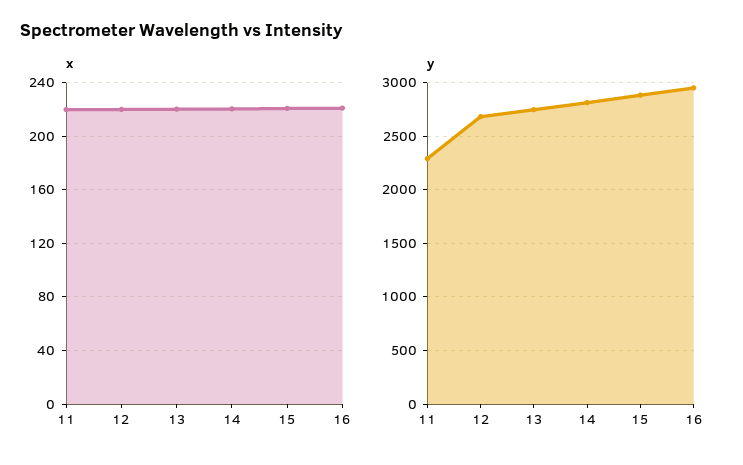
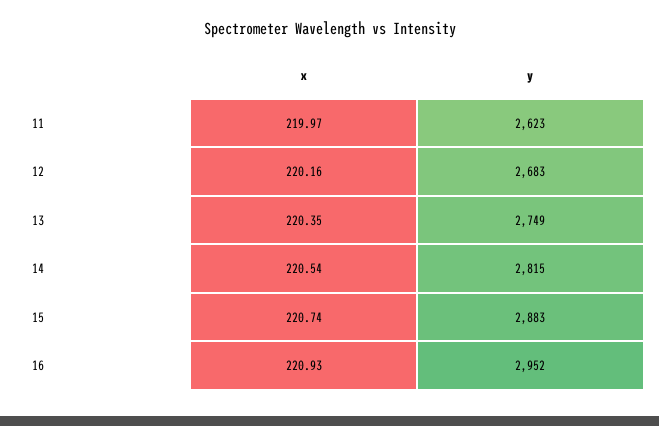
y, 11: 2300 -> 2623

